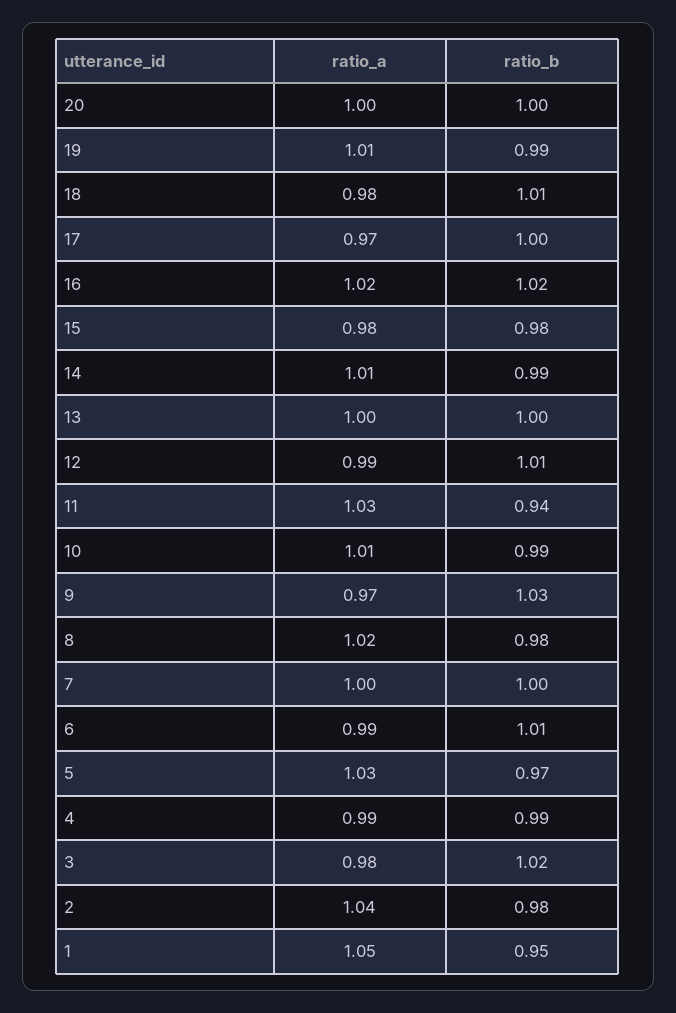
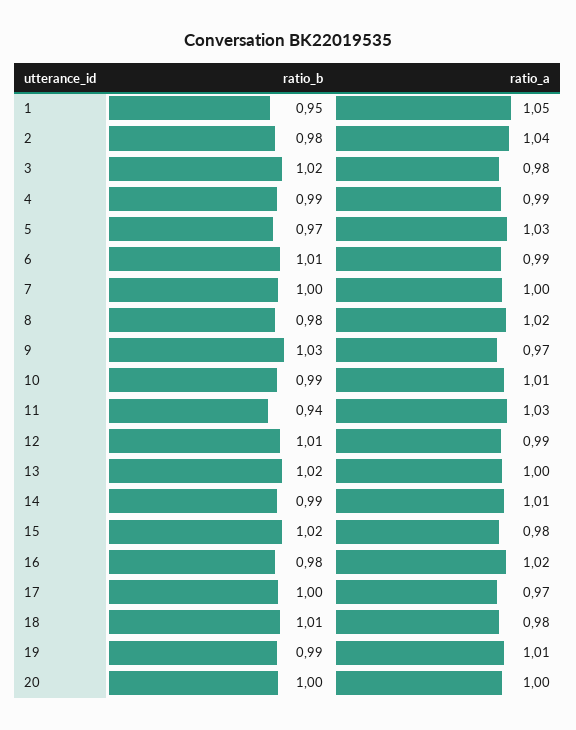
ratio_b, 16: 1.02 -> 0.98
ratio_b, 15: 0.98 -> 1.02
ratio_b, 13: 1 -> 1.02

